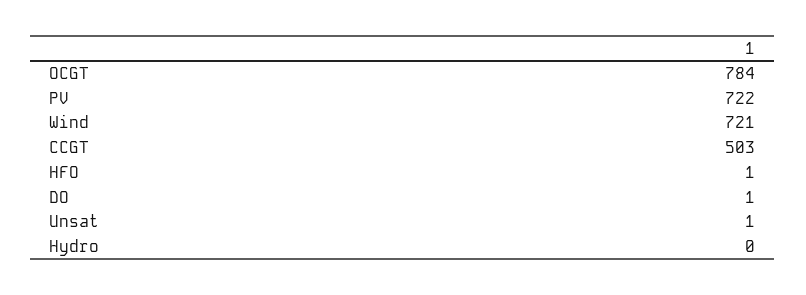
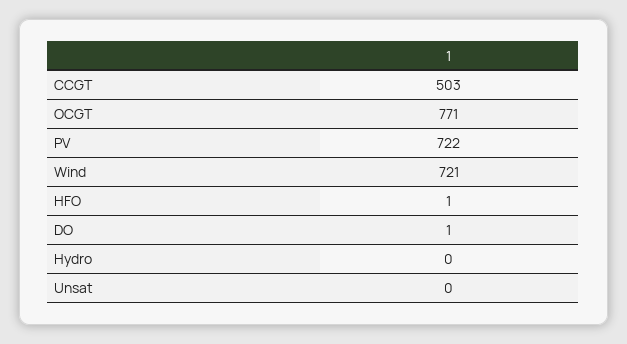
OCGT: 784 -> 771
Unsat: 1 -> 0

